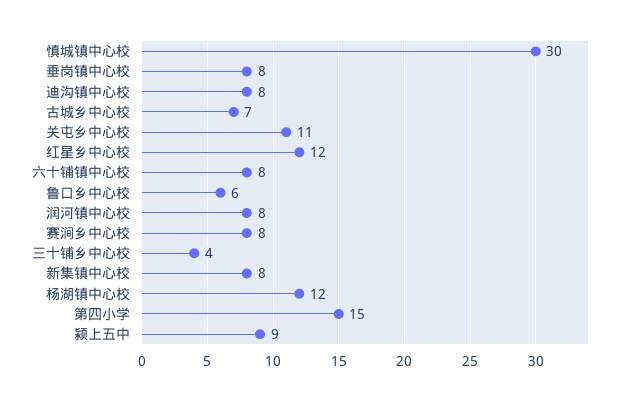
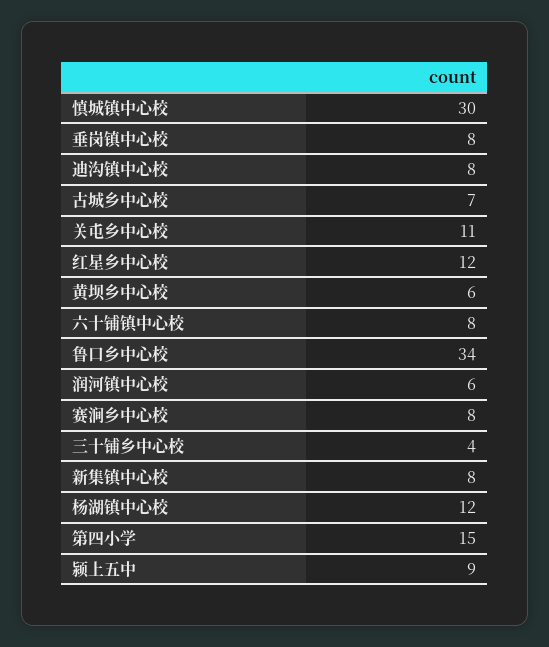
鲁口乡中心校: 6 -> 34
润河镇中心校: 8 -> 6
黄坝乡中心校: none -> 6

